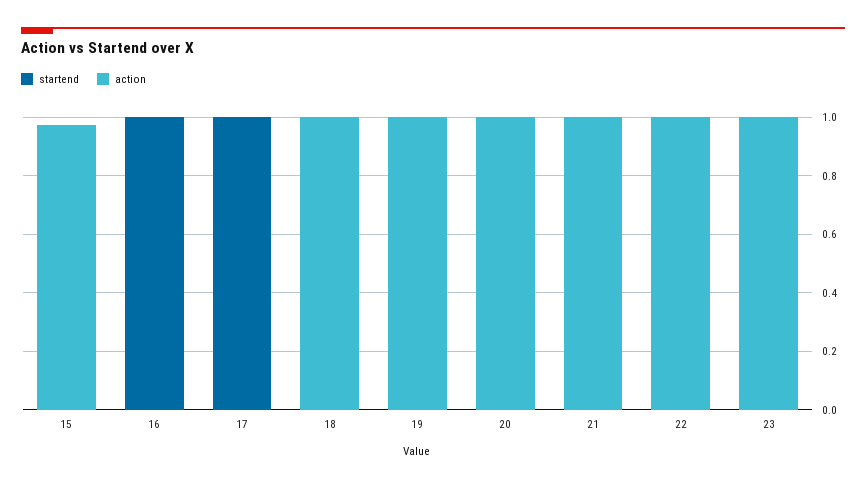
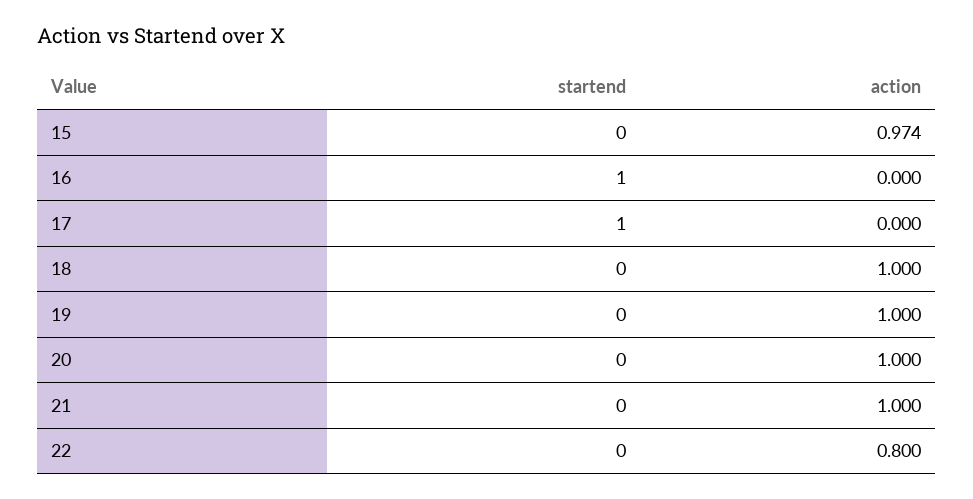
action, 22: 1 -> 0.8
startend, 23: 0 -> none
action, 23: 1 -> none

